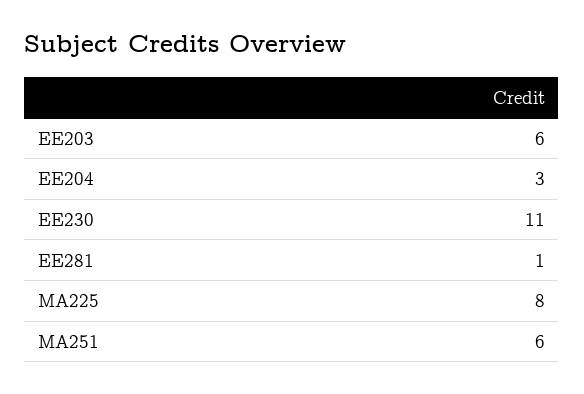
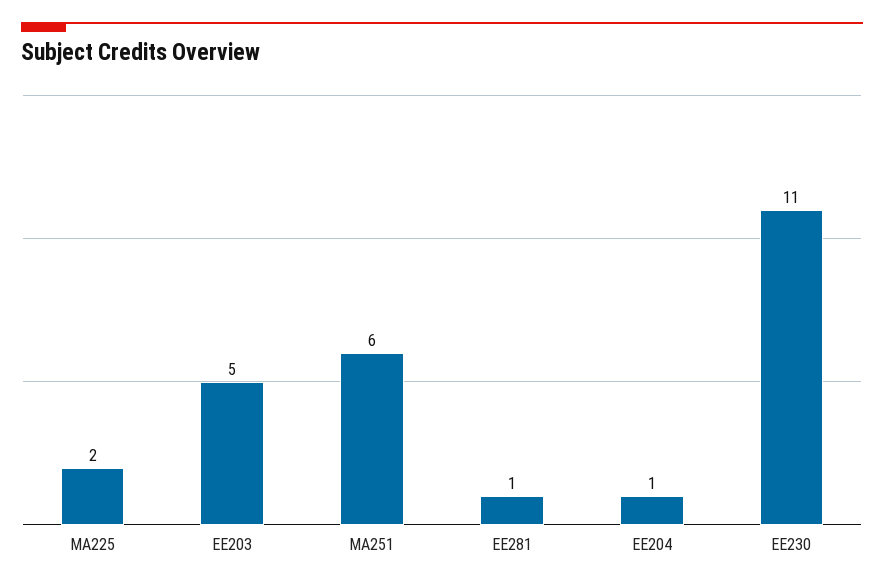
EE203: 6 -> 5
EE204: 3 -> 1
MA225: 8 -> 2

